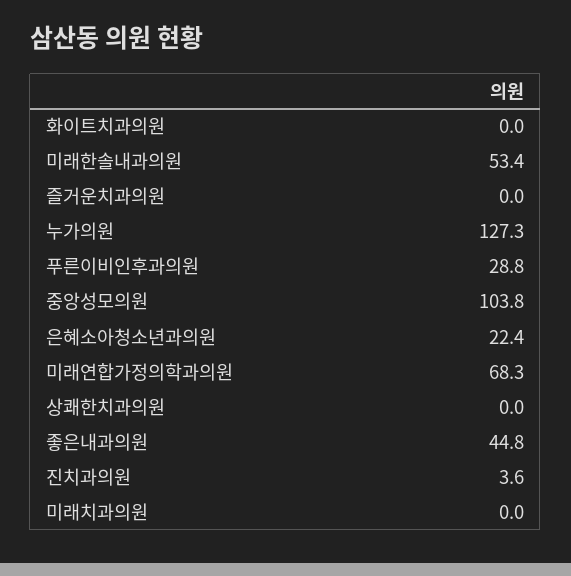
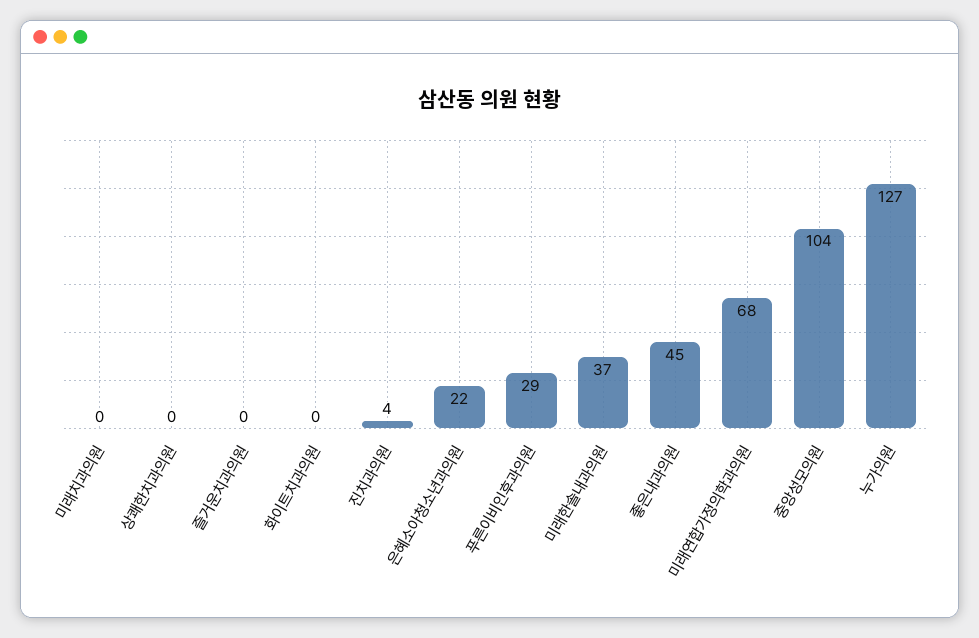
미래한솔내과의원: 53.4 -> 37

